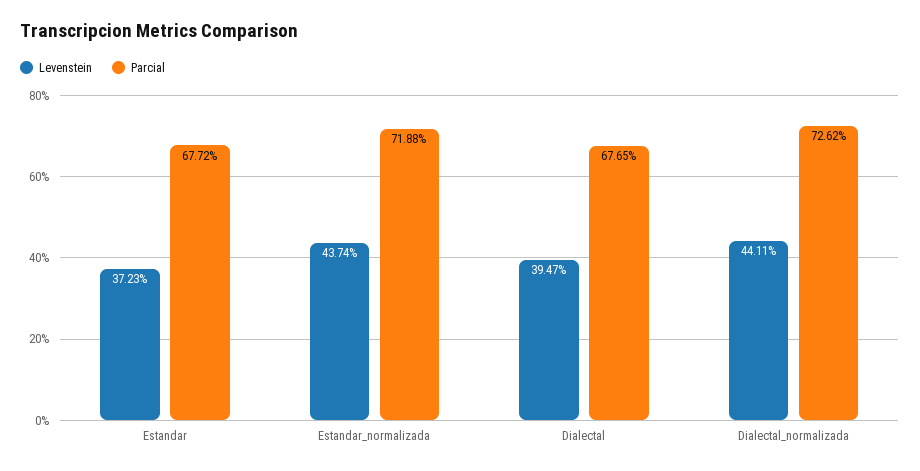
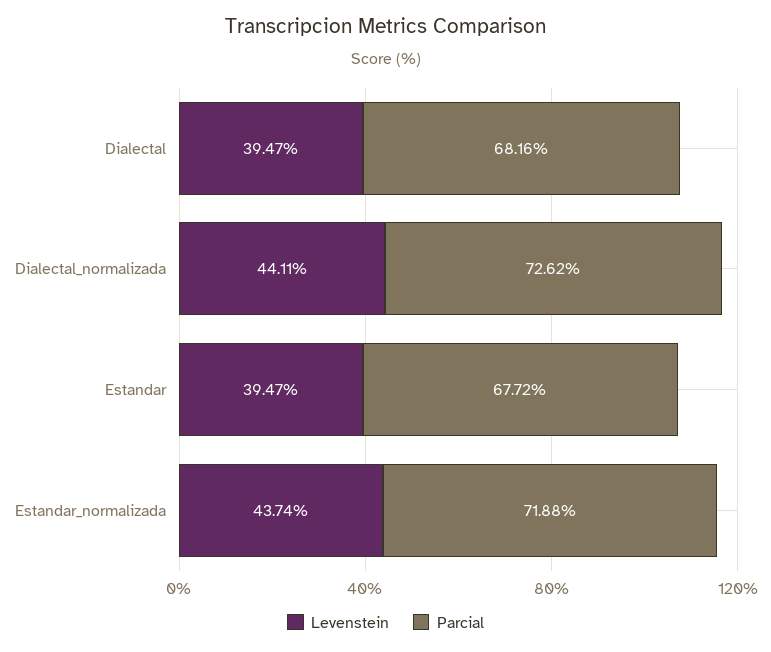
Levenstein, Estandar: 37.23 -> 39.47
Parcial, Dialectal: 67.65 -> 68.16

